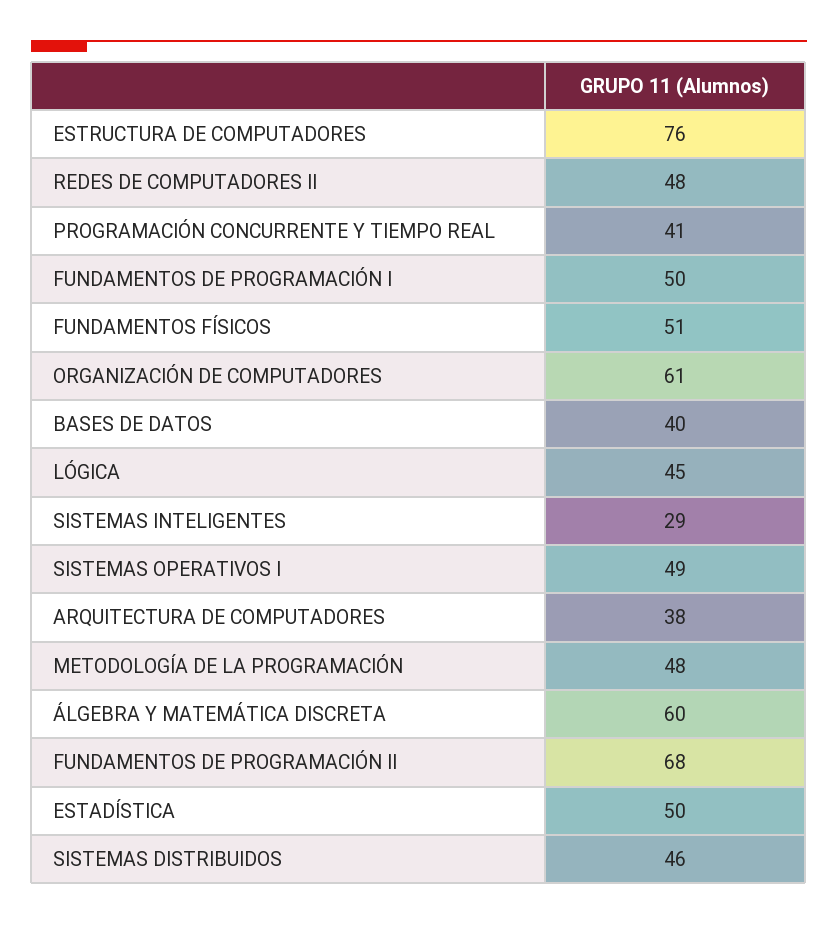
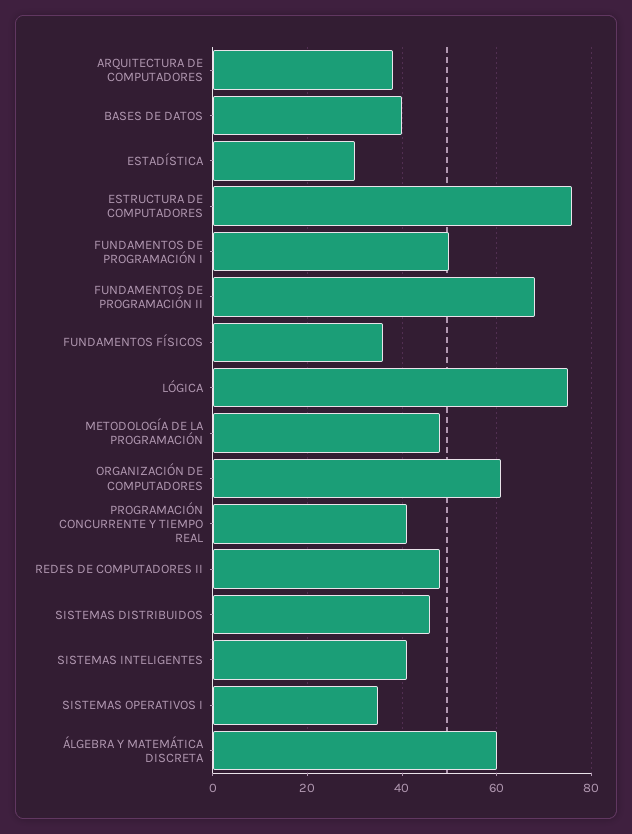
FUNDAMENTOS FÍSICOS: 51 -> 35
LÓGICA: 45 -> 75
SISTEMAS INTELIGENTES: 29 -> 40
SISTEMAS OPERATIVOS I: 49 -> 35
ESTADÍSTICA: 50 -> 30

